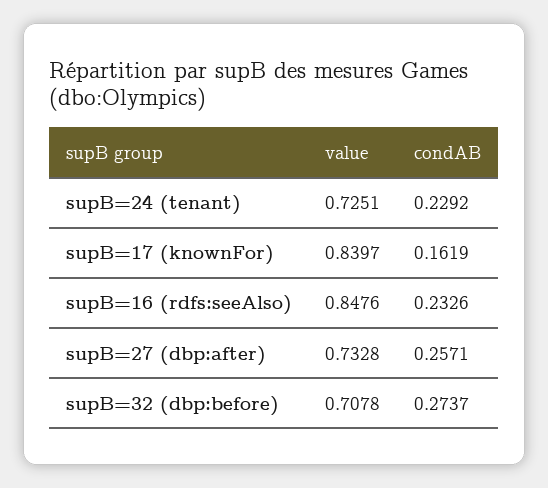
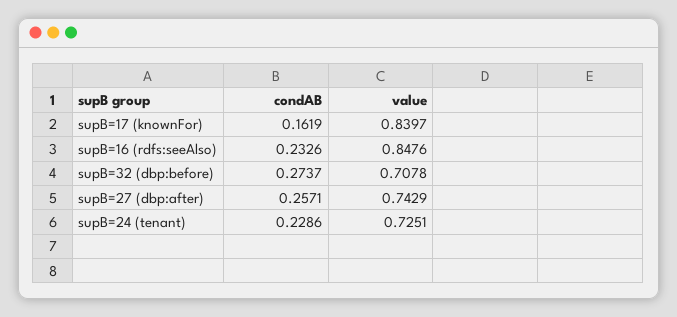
condAB, supB=24 (tenant): 0.2292 -> 0.2286
value, supB=27 (dbp:after): 0.7328 -> 0.7429

